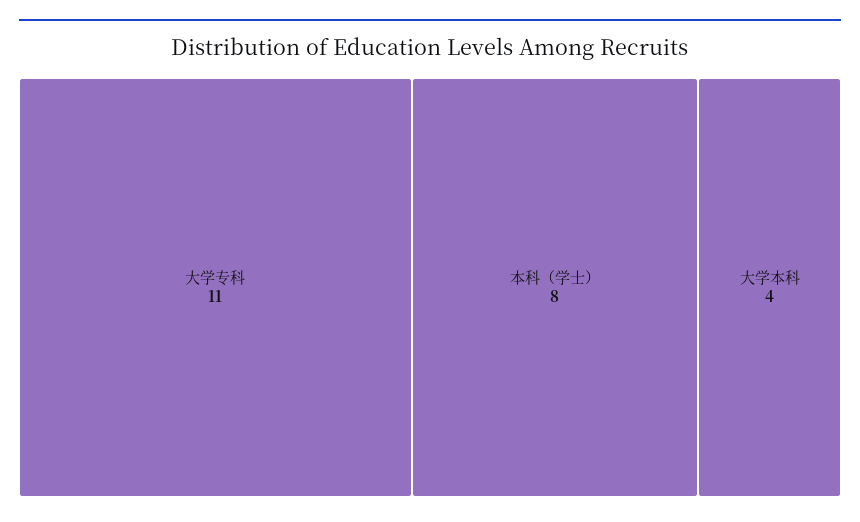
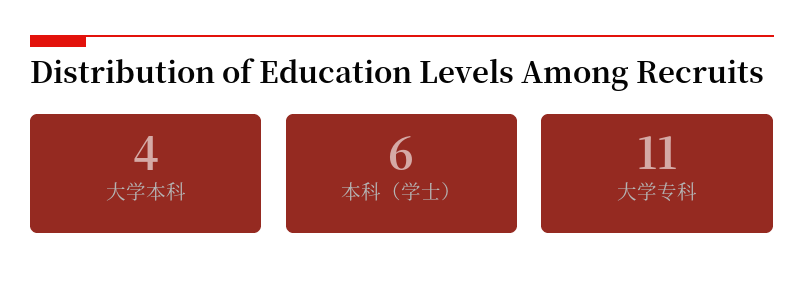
本科（学士）: 8 -> 6

